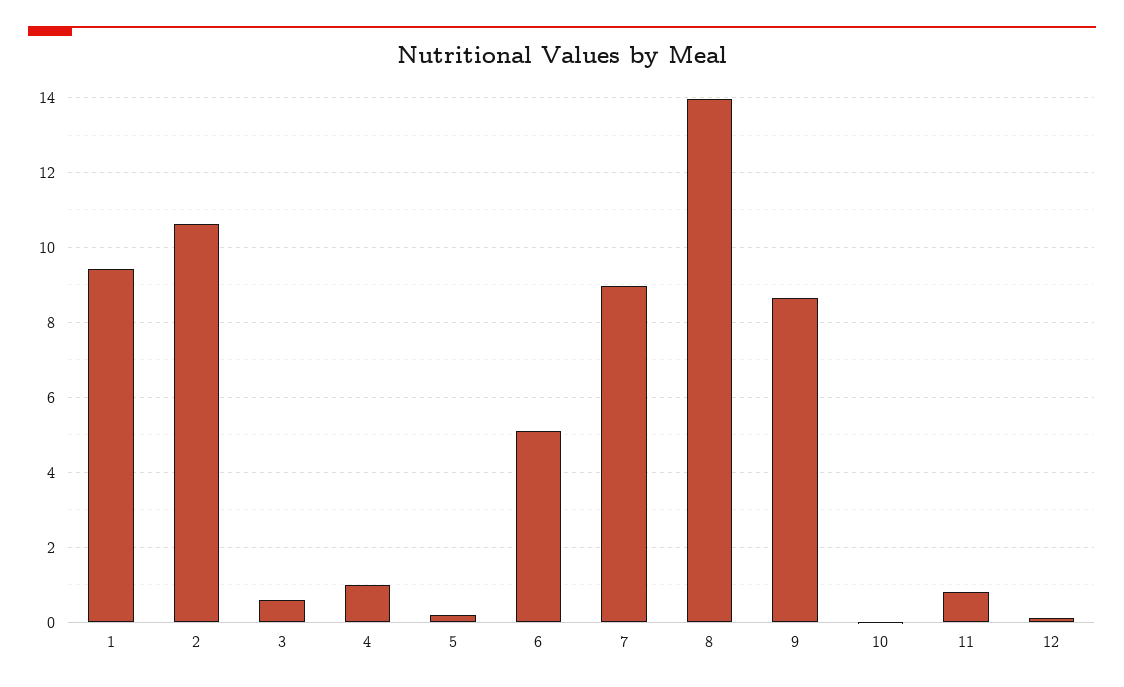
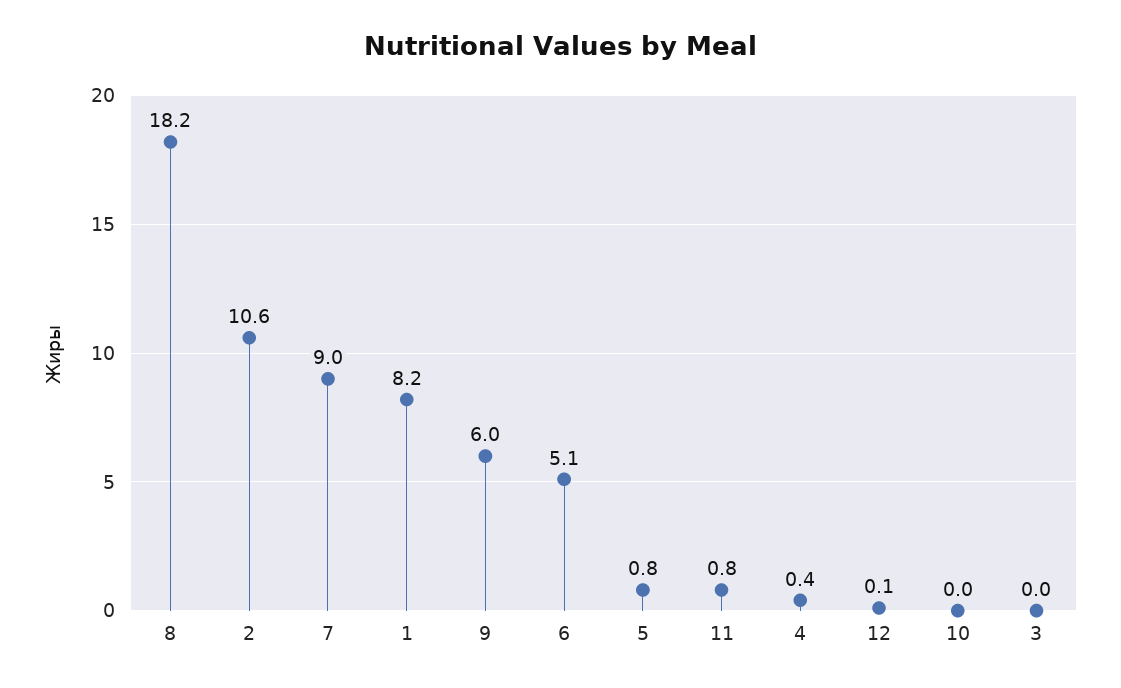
1: 9.4 -> 8.2
3: 0.6 -> 0
4: 1 -> 0.4
5: 0.2 -> 0.8
8: 14 -> 18.2
9: 8.6 -> 6

